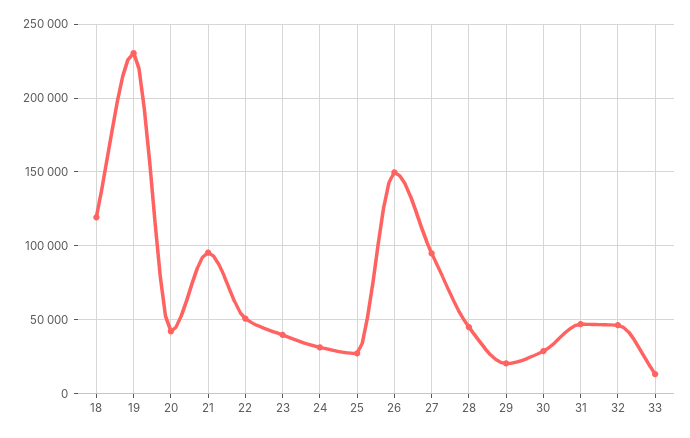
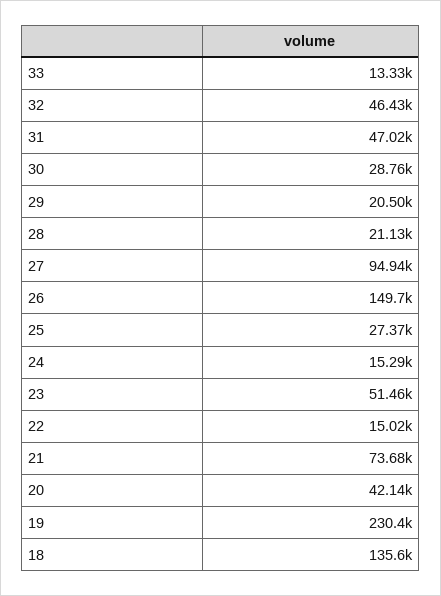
18: 120000 -> 135600
21: 95000 -> 73680
22: 50000 -> 15020
23: 40000 -> 51460
24: 30000 -> 15290
28: 45000 -> 21130

